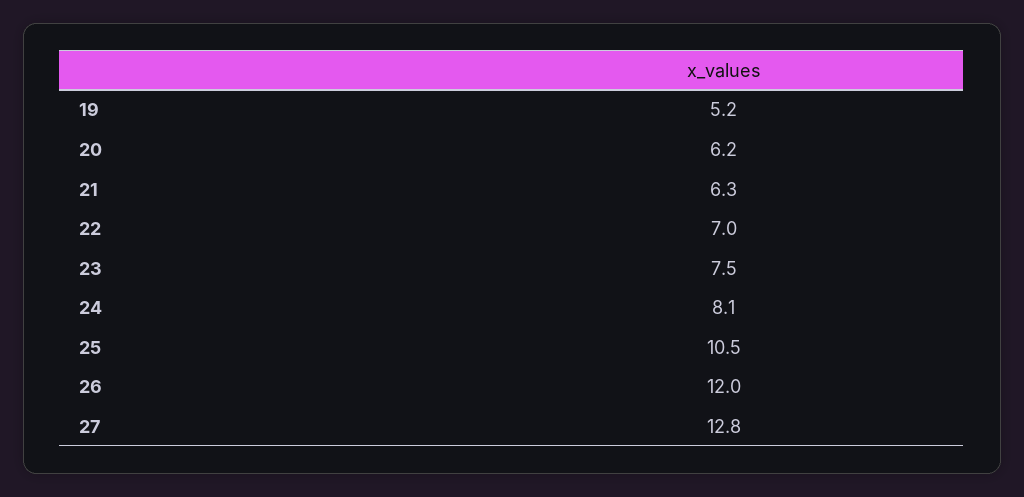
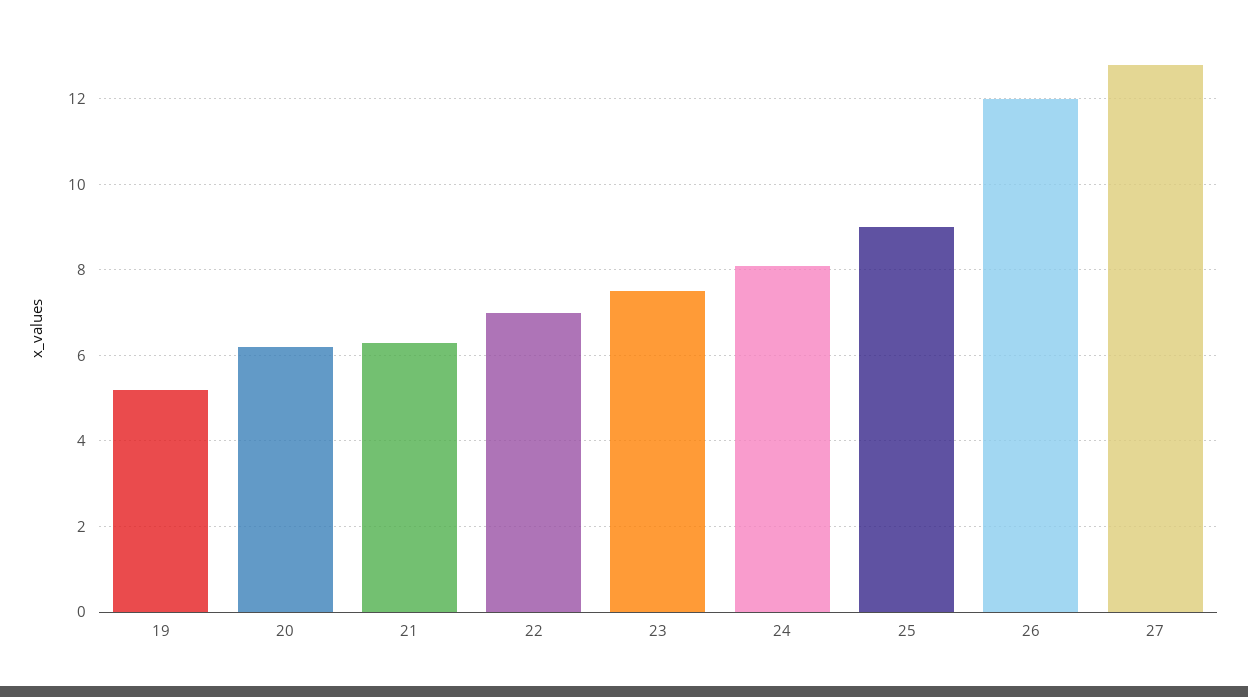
25: 10.5 -> 9

